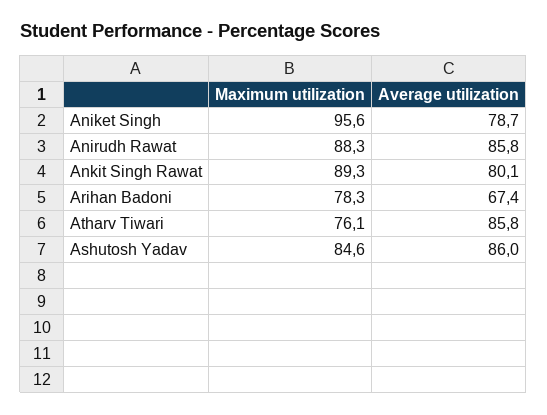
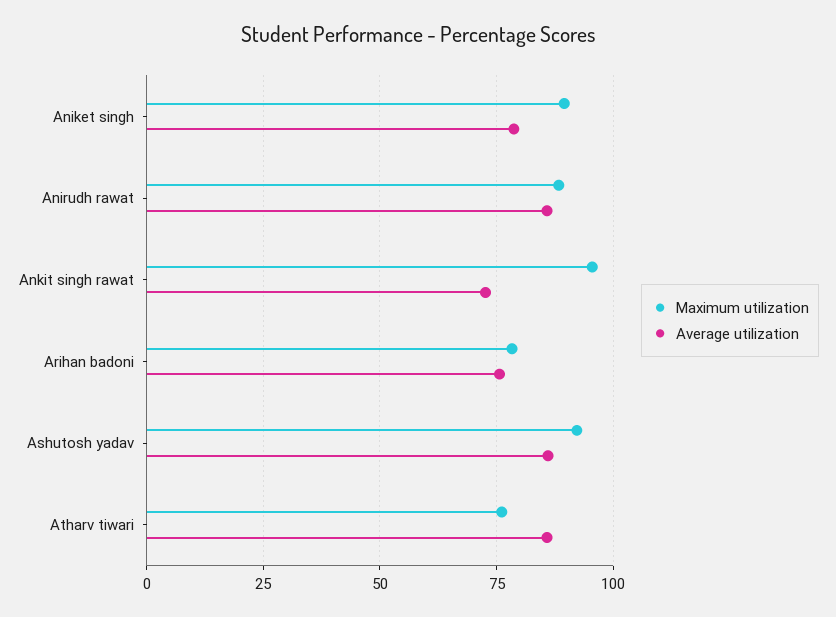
Maximum utilization, Aniket Singh: 95.6 -> 90
Maximum utilization, Ankit Singh Rawat: 89.3 -> 95
Average utilization, Ankit Singh Rawat: 80.1 -> 72.5
Average utilization, Arihan Badoni: 67.4 -> 75
Maximum utilization, Ashutosh Yadav: 84.6 -> 92.5

